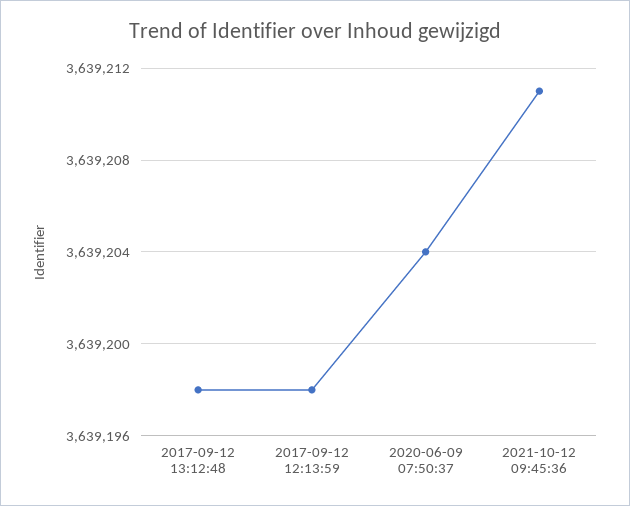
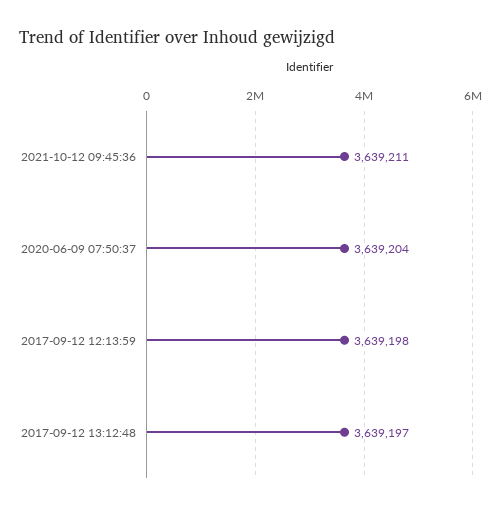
2017-09-12 13:12:48: 3639198 -> 3639197

